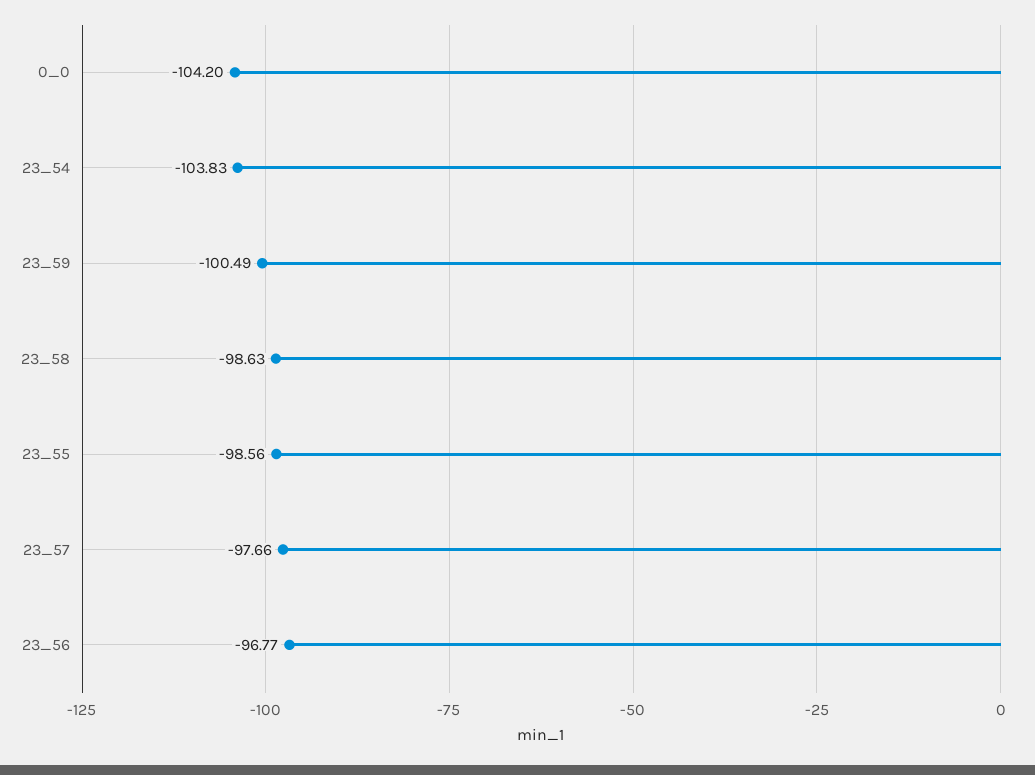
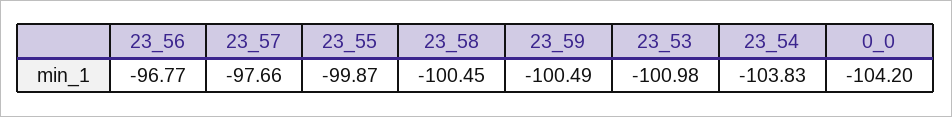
23_58: -98.63 -> -100.45
23_55: -98.56 -> -99.87
23_53: none -> -100.98

